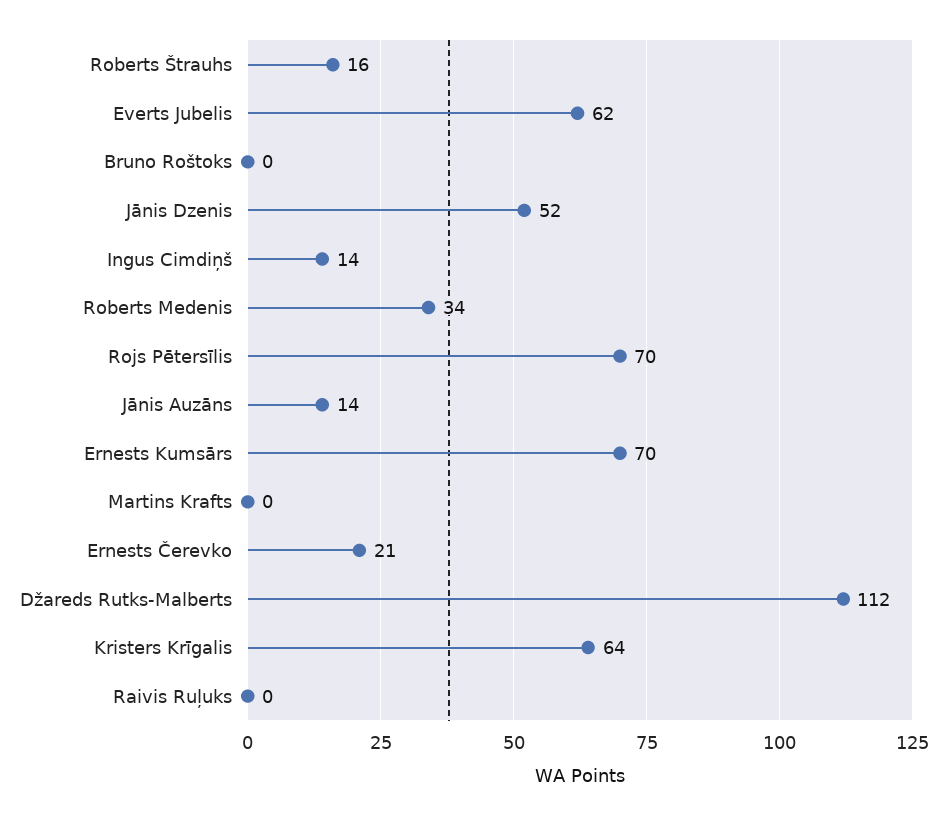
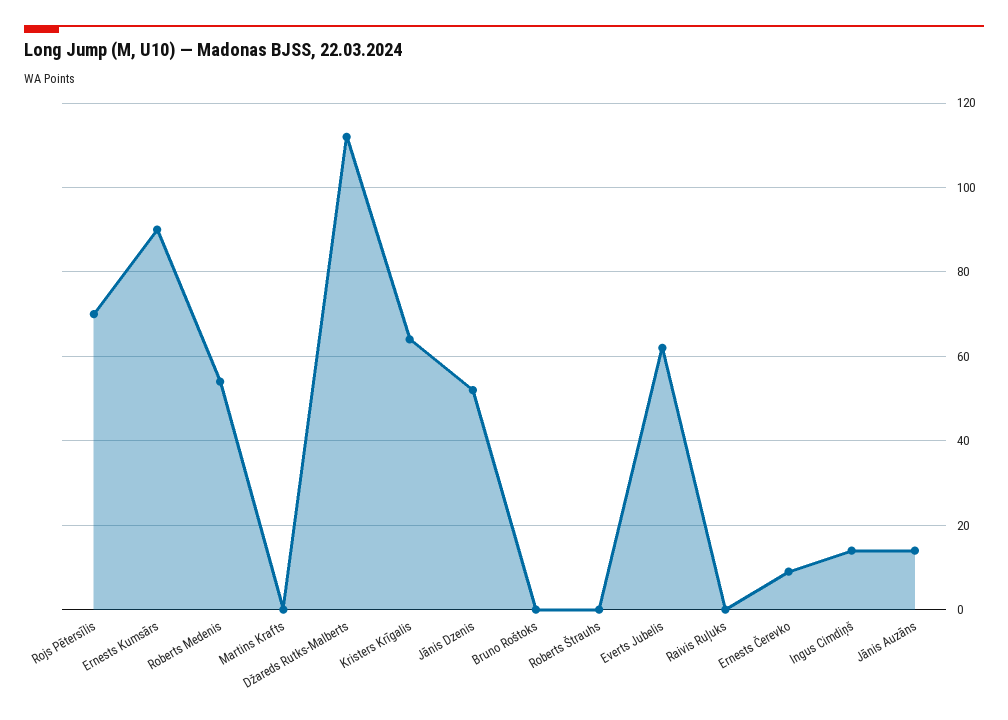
Roberts Štrauhs: 16 -> 0
Roberts Medenis: 34 -> 55
Ernests Kumsārs: 70 -> 90
Ernests Čerevko: 21 -> 10

